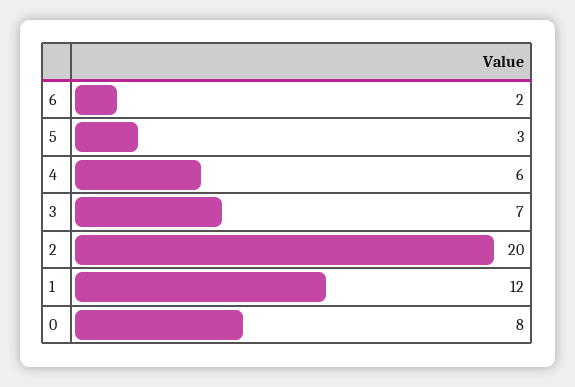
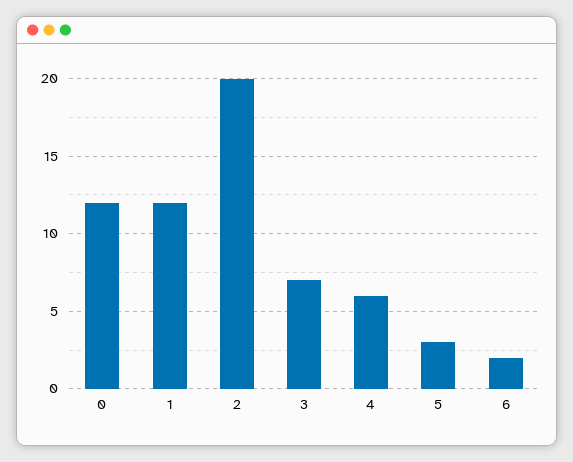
0: 8 -> 12

